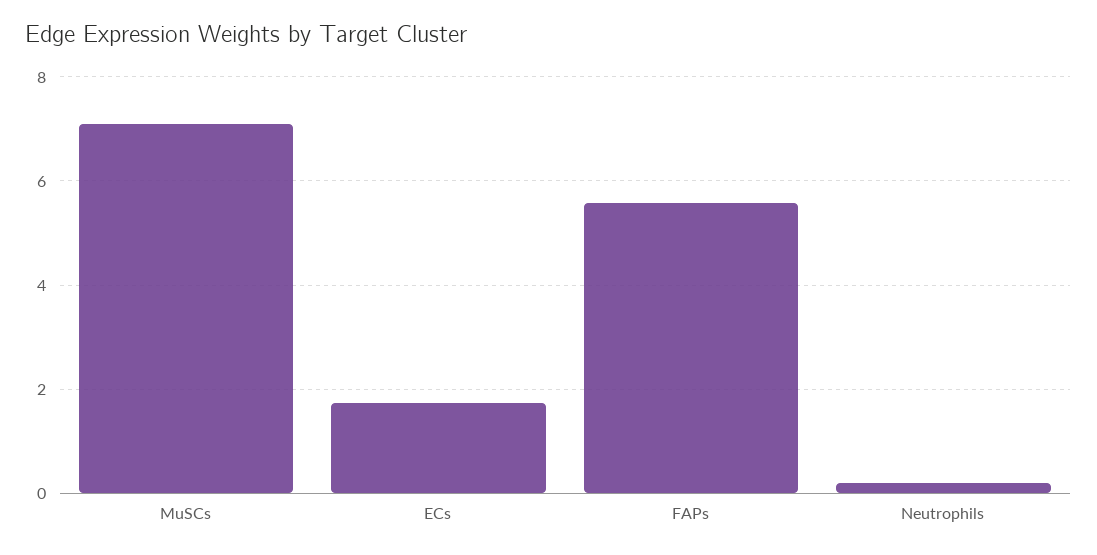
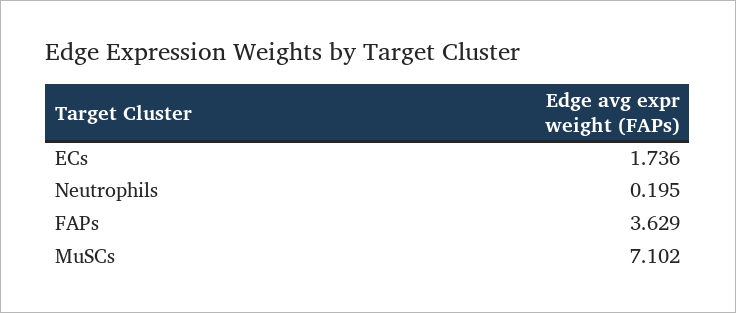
FAPs: 5.6 -> 3.629

